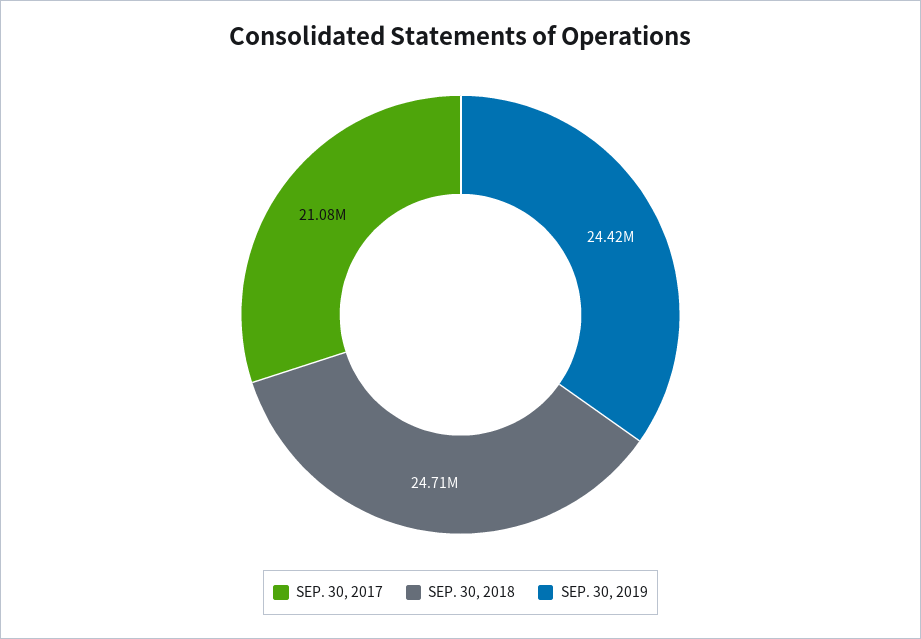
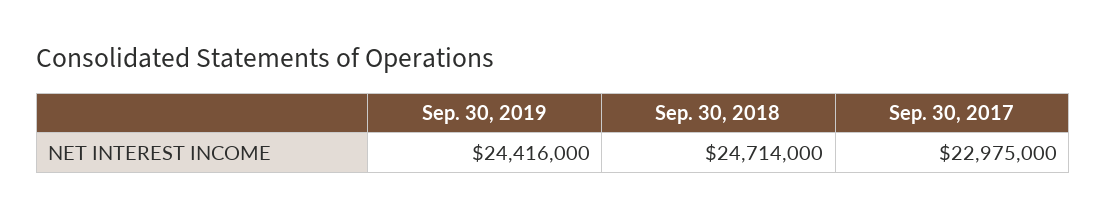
SEP. 30, 2017: 21080000 -> 22975000

